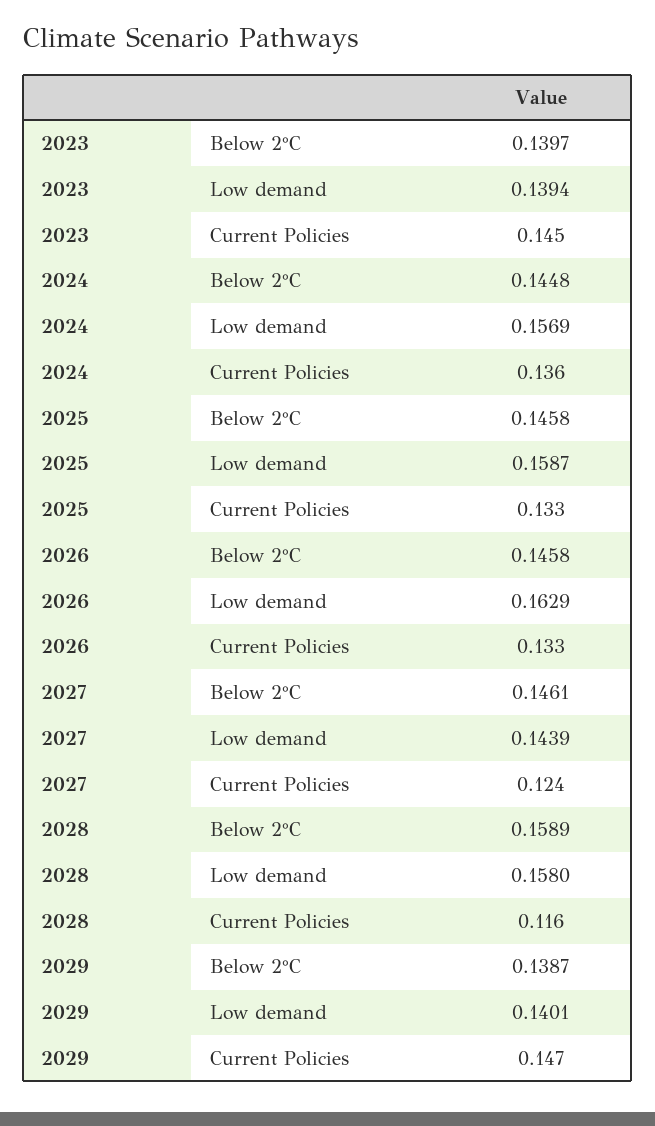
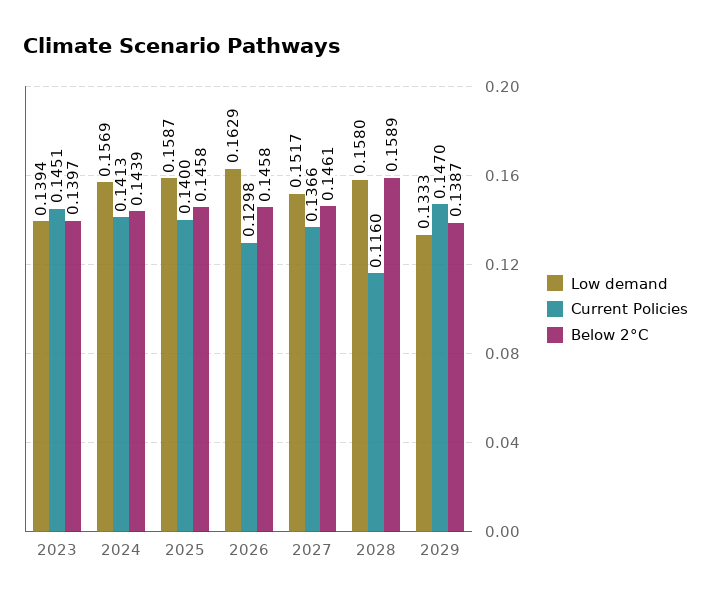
Below 2°C, 2024: 0.1448 -> 0.1439
Current Policies, 2024: 0.136 -> 0.1413
Current Policies, 2025: 0.133 -> 0.14
Current Policies, 2026: 0.133 -> 0.1298
Low demand, 2027: 0.1439 -> 0.1517
Current Policies, 2027: 0.124 -> 0.1366
Low demand, 2029: 0.1401 -> 0.1333

